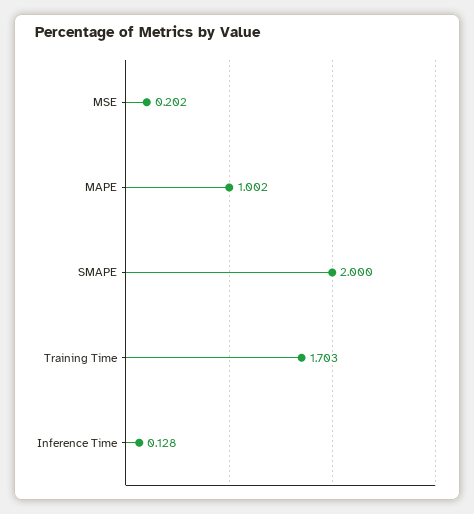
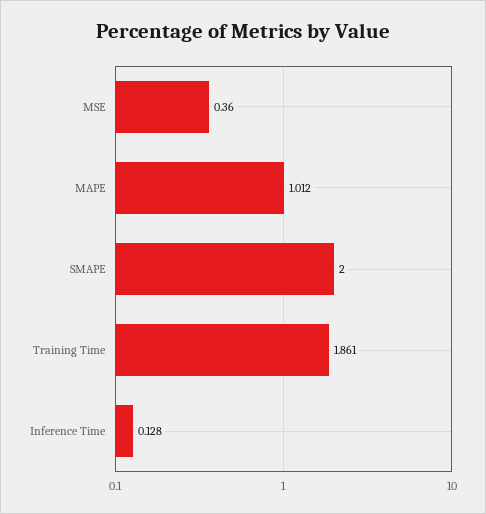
MSE: 0.202 -> 0.36
MAPE: 1.002 -> 1.012
Training Time: 1.703 -> 1.861

